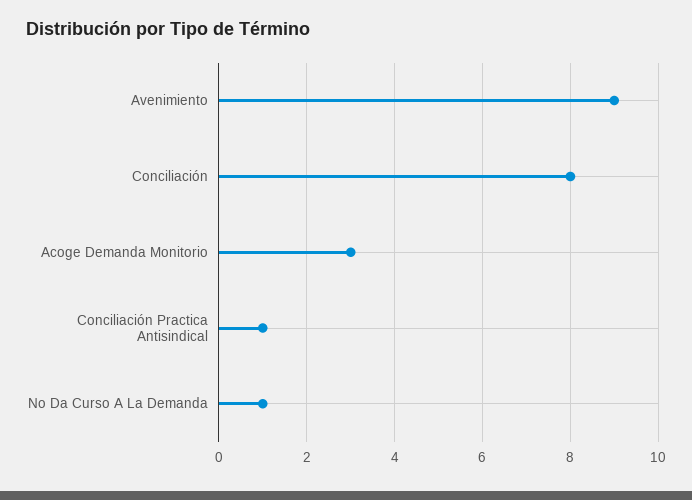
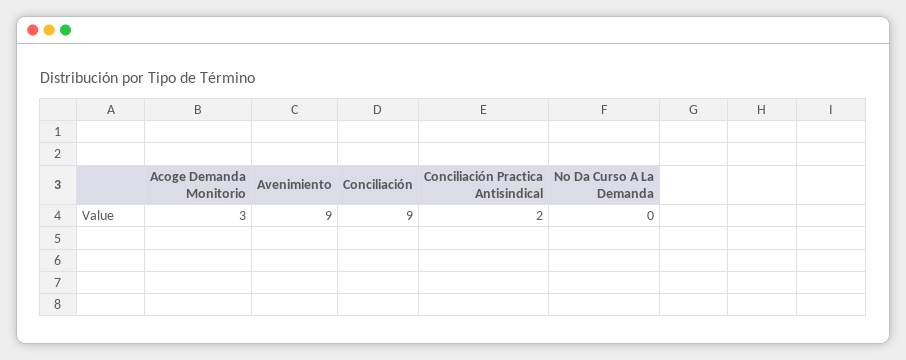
Conciliación: 8 -> 9
Conciliación Practica Antisindical: 1 -> 2
No Da Curso A La Demanda: 1 -> 0

